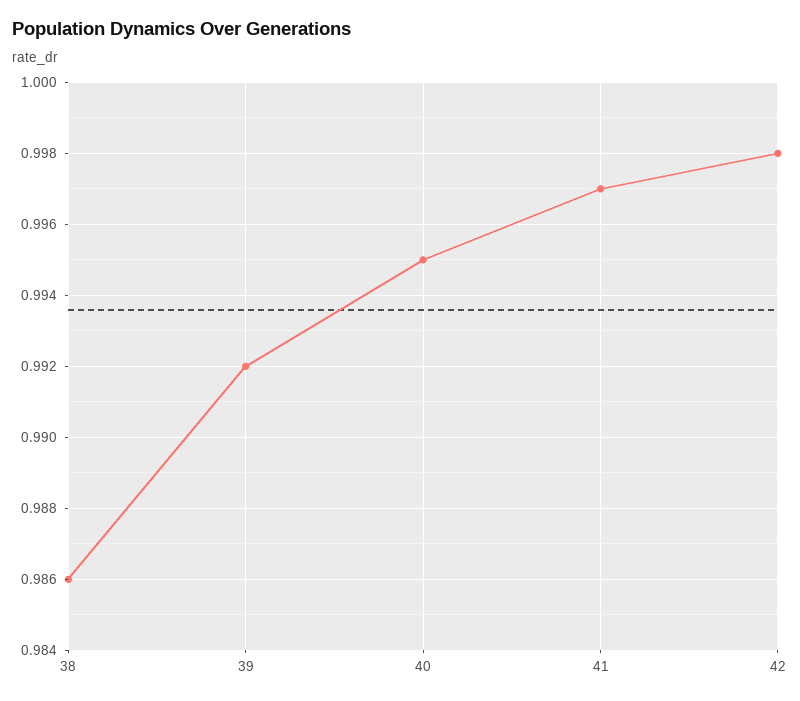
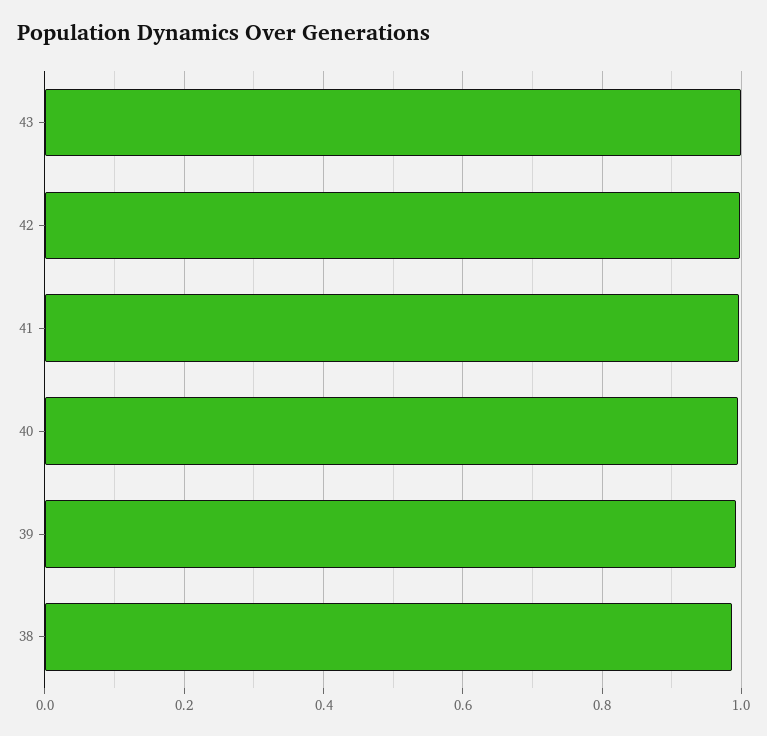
43: none -> 1

